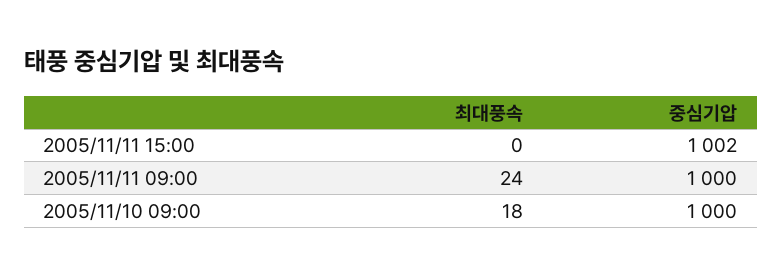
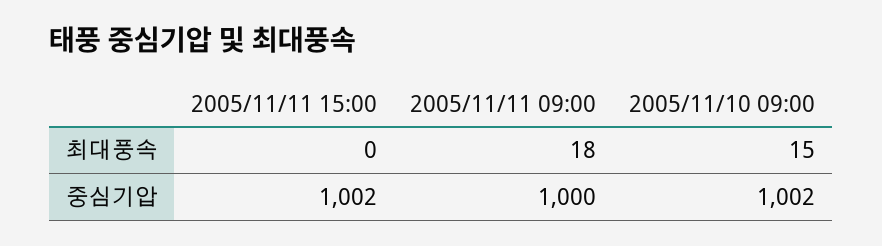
최대풍속, 2005/11/11 09:00: 24 -> 18
최대풍속, 2005/11/10 09:00: 18 -> 15
중심기압, 2005/11/10 09:00: 1000 -> 1002

